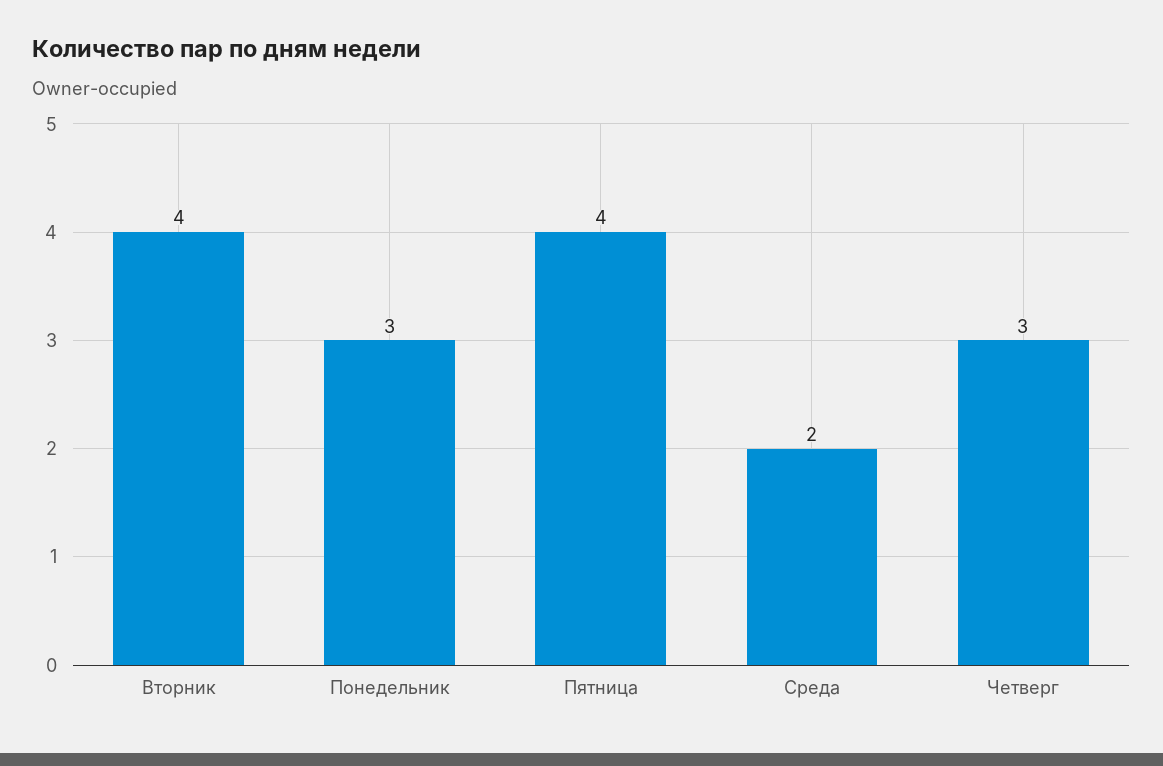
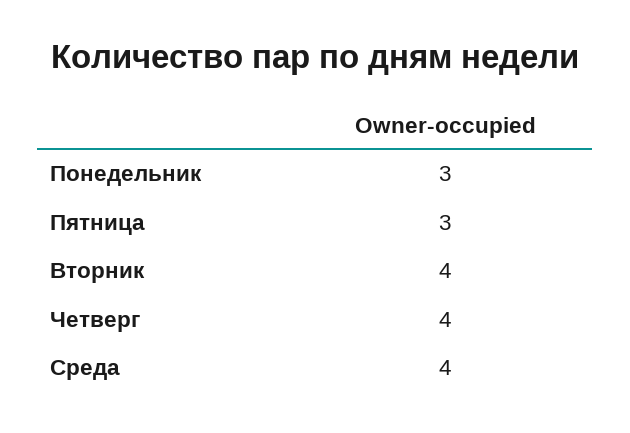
Пятница: 4 -> 3
Среда: 2 -> 4
Четверг: 3 -> 4

